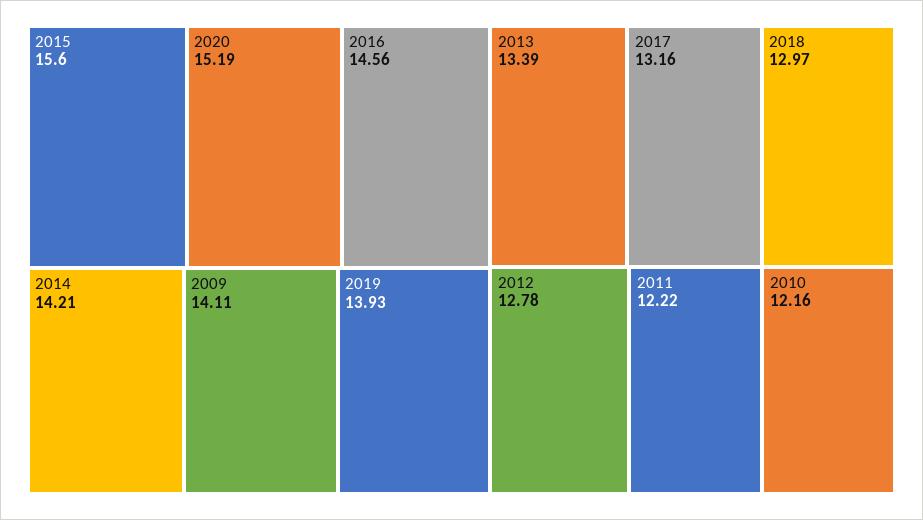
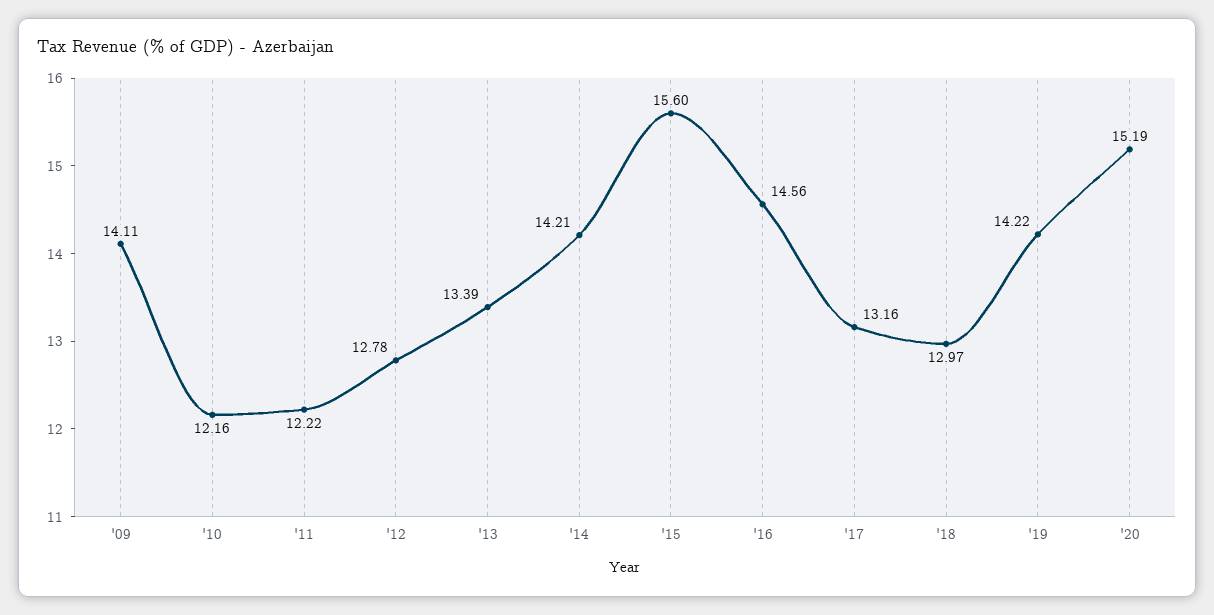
2019: 13.93 -> 14.22

